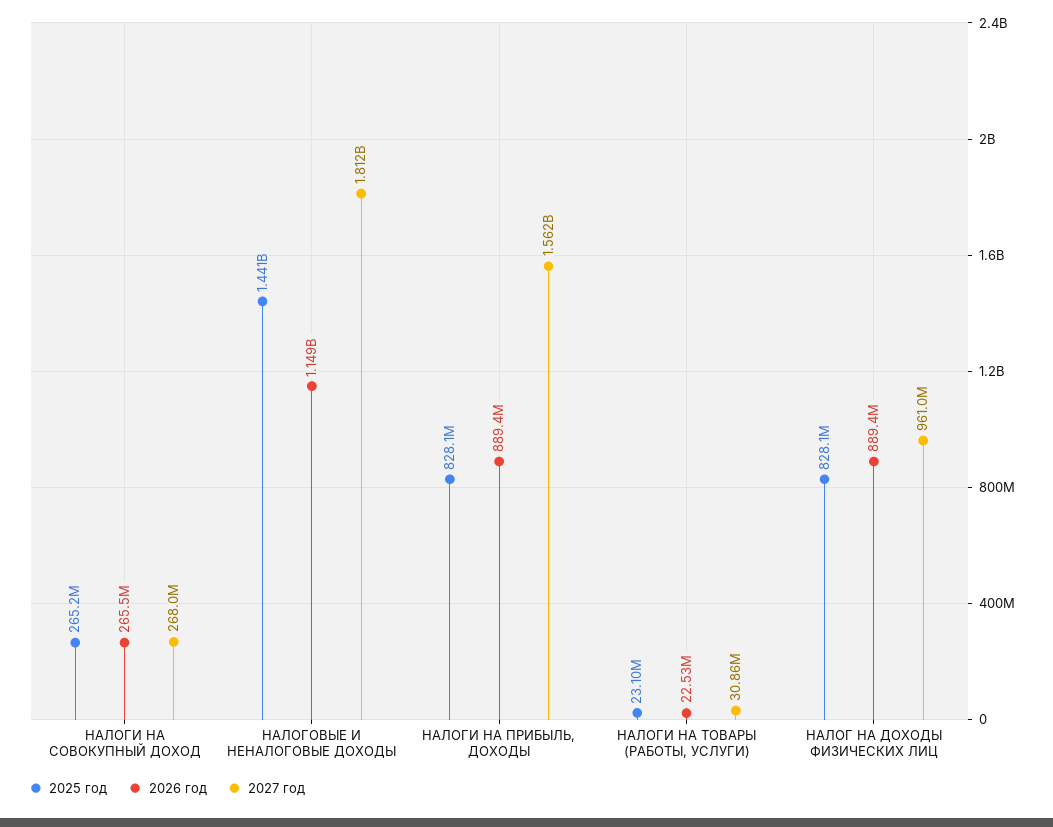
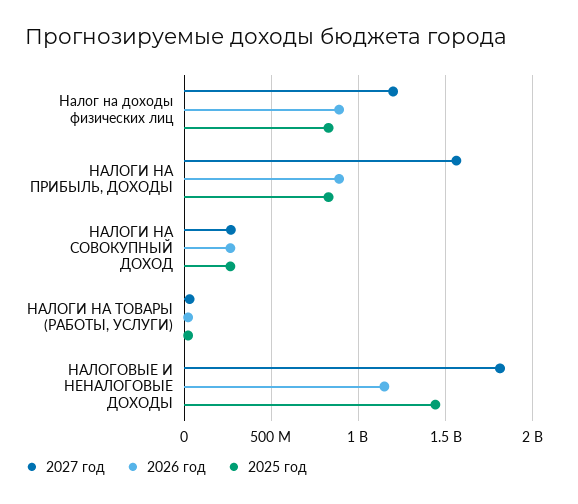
2027 год, НАЛОГ НА ДОХОДЫ ФИЗИЧЕСКИХ ЛИЦ: 961000000 -> 1200000000

